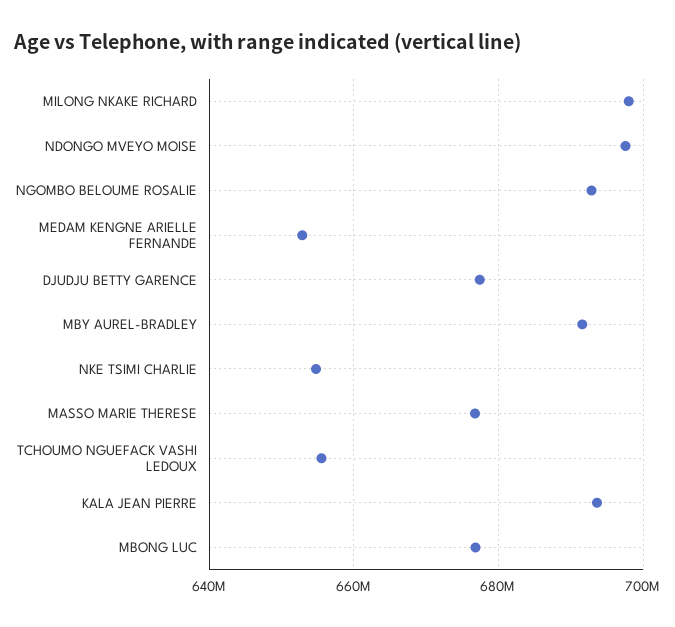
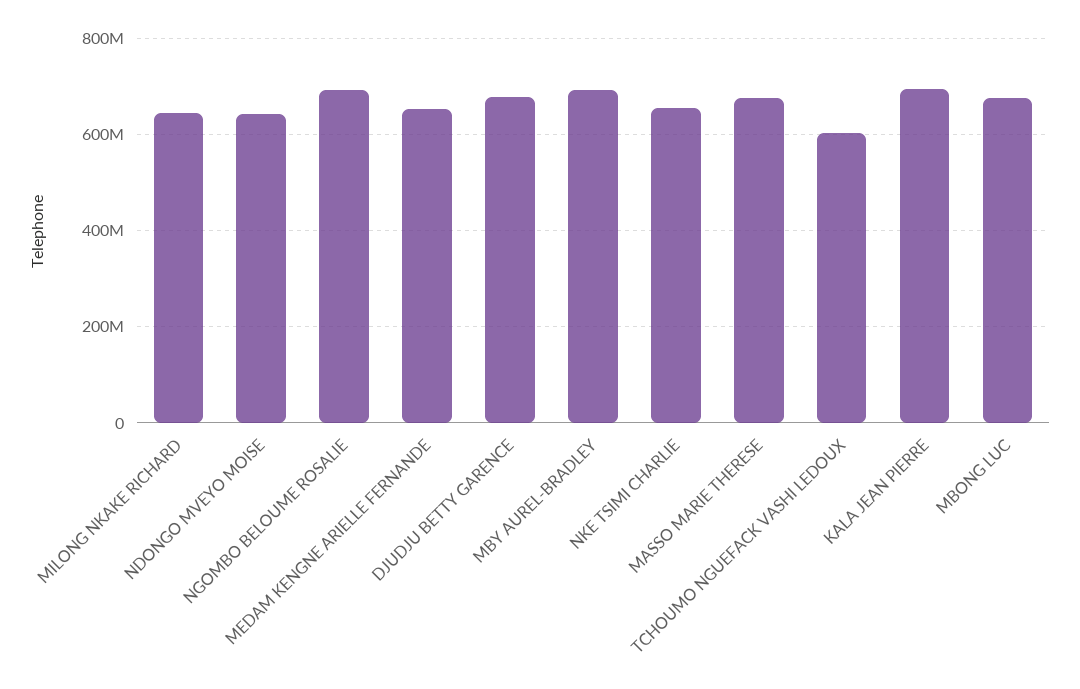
MILONG NKAKE RICHARD: 698000000 -> 640000000
NDONGO MVEYO MOISE: 698000000 -> 640000000
TCHOUMO NGUEFACK VASHI LEDOUX: 656000000 -> 600000000

